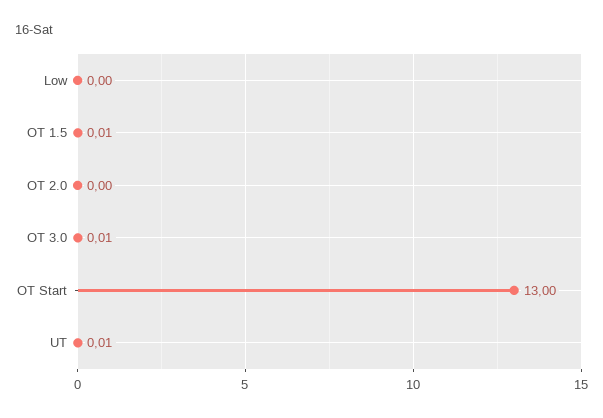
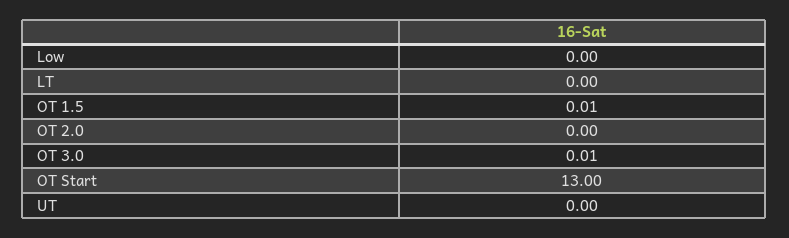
UT: 0.01 -> 0
LT: none -> 0

